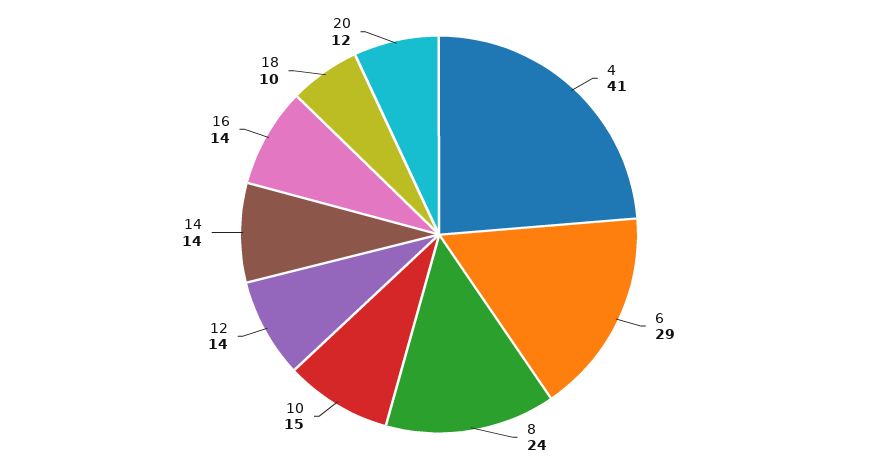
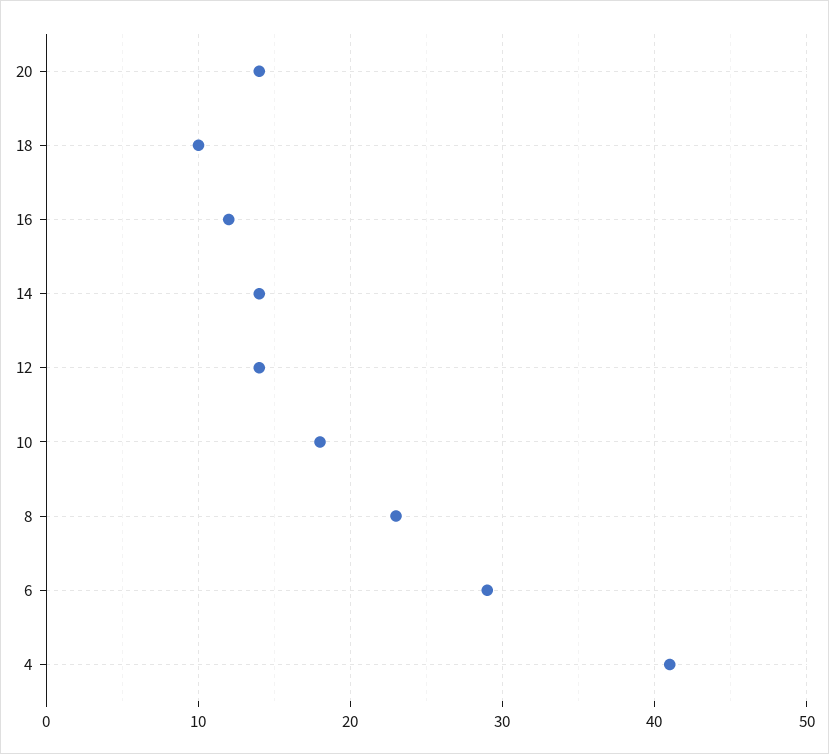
8: 24 -> 23
10: 15 -> 18
16: 14 -> 12
20: 12 -> 14

